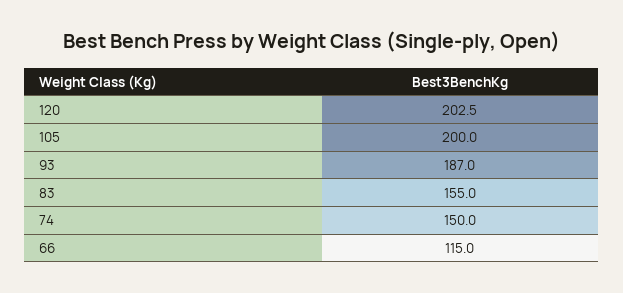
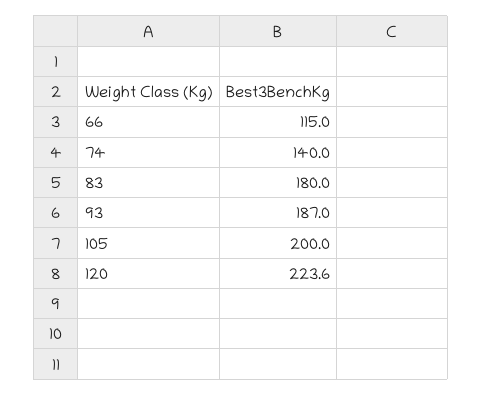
120: 202.5 -> 223.6
83: 155 -> 180
74: 150 -> 140

